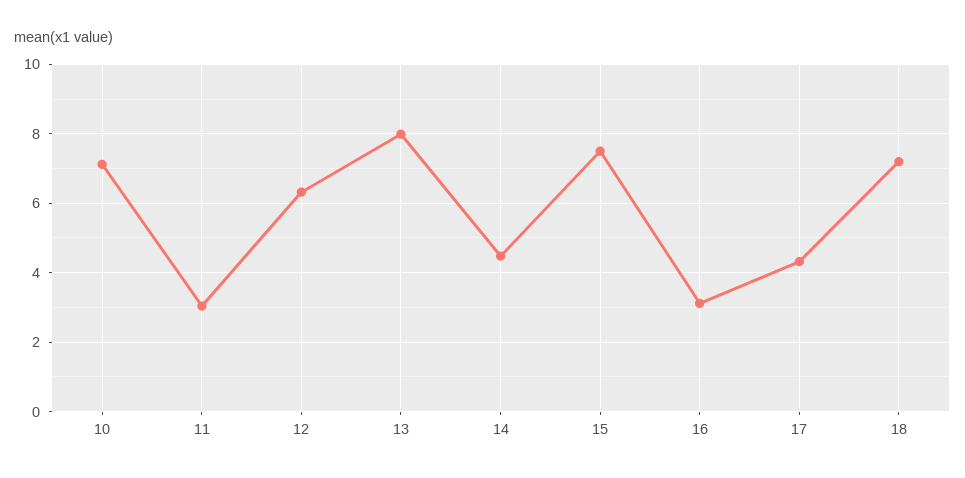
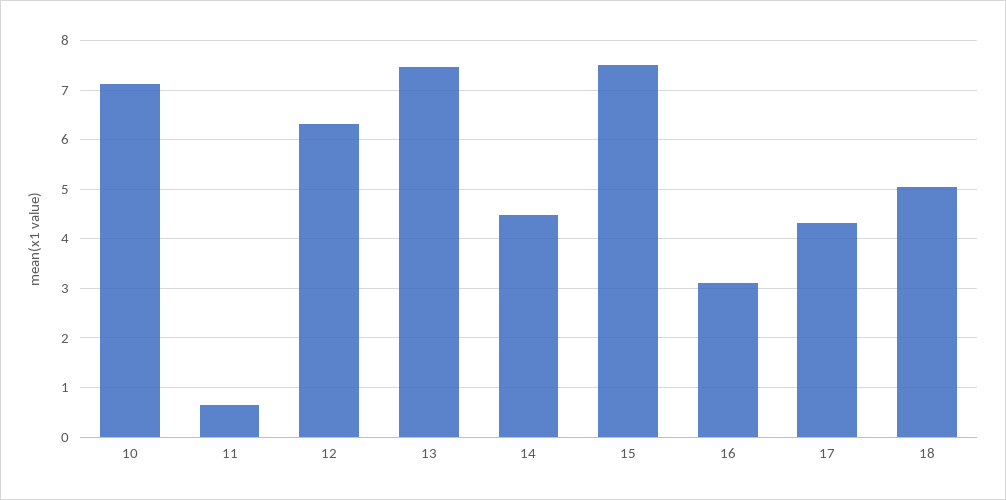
11: 3 -> 0.6
13: 8 -> 7.4
18: 7.2 -> 5

